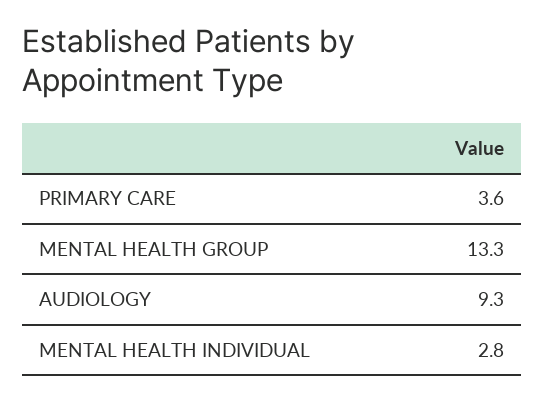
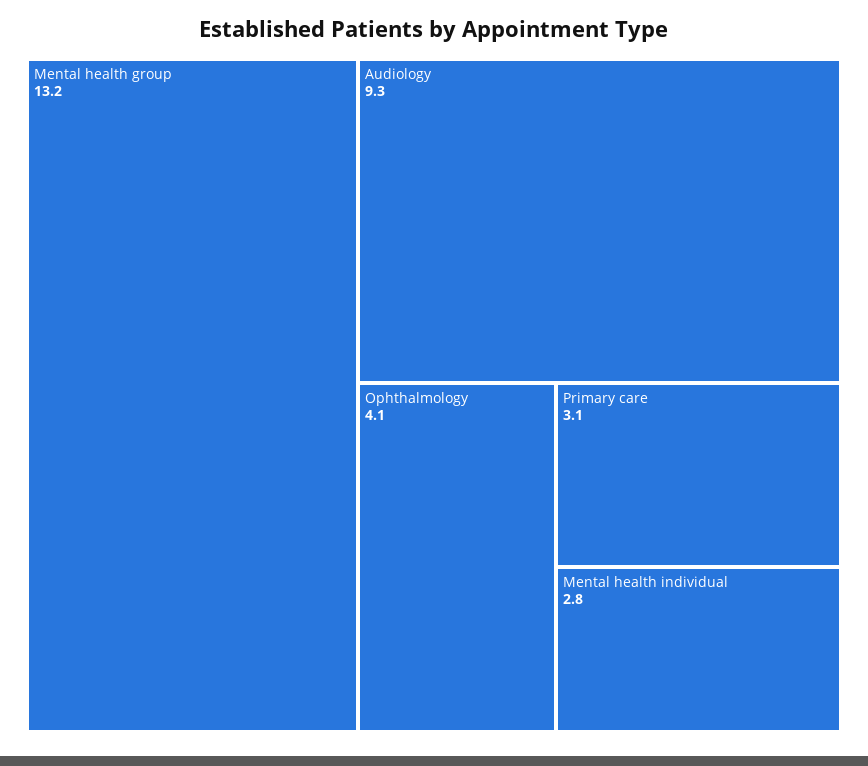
PRIMARY CARE: 3.6 -> 3.1
MENTAL HEALTH GROUP: 13.3 -> 13.2
Ophthalmology: none -> 4.1

